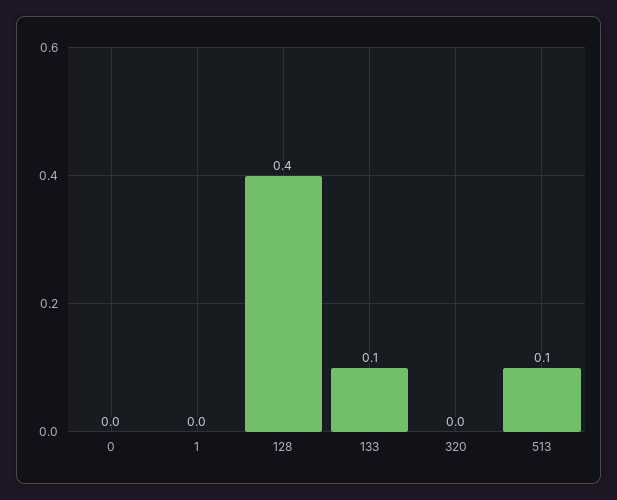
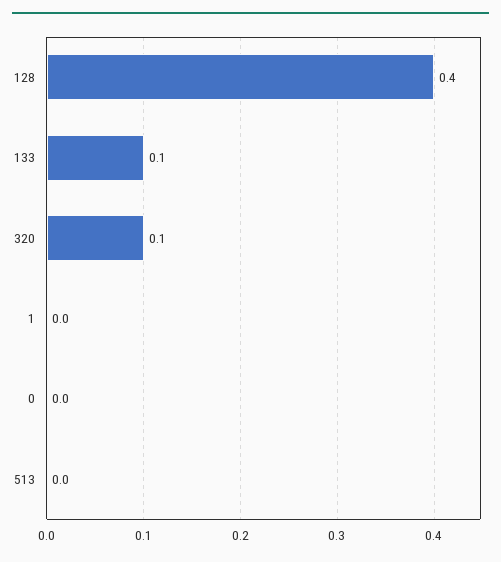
320: 0 -> 0.1
513: 0.1 -> 0

